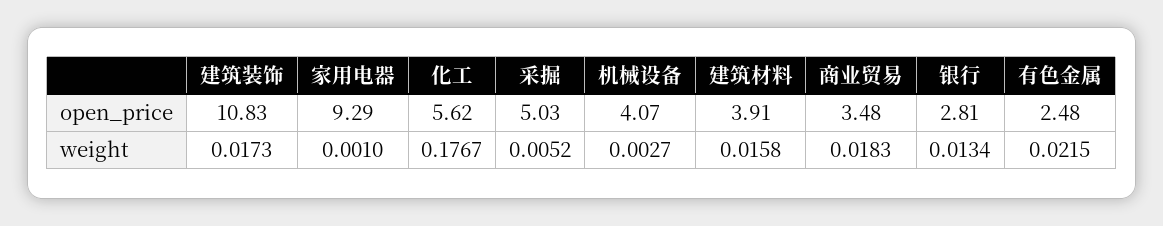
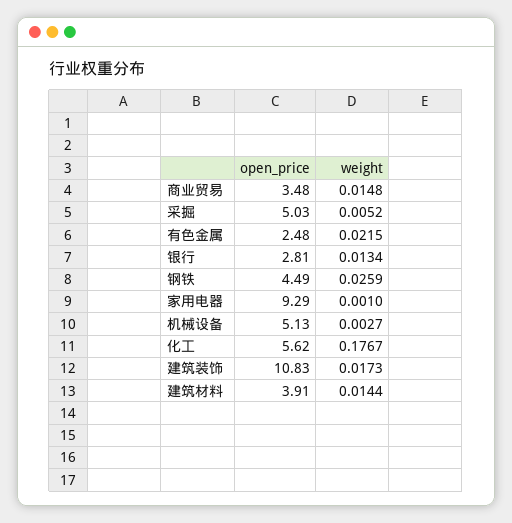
机械设备, open_price: 4.07 -> 5.13
建筑材料, weight: 0.0158 -> 0.0144
商业贸易, weight: 0.0183 -> 0.0148
钢铁, open_price: none -> 4.49
钢铁, weight: none -> 0.0259

